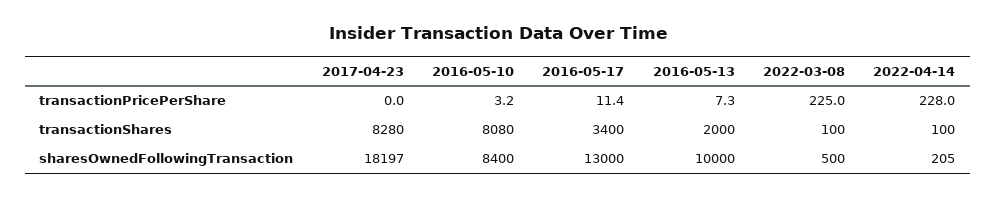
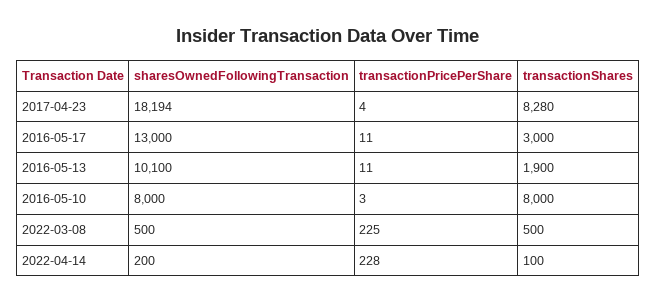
2017-04-23, transactionPricePerShare: 0 -> 4
2016-05-13, transactionPricePerShare: 7.3 -> 11
2016-05-10, transactionShares: 8080 -> 8000
2016-05-17, transactionShares: 3400 -> 3000
2016-05-13, transactionShares: 2000 -> 1900
2022-03-08, transactionShares: 100 -> 500
2017-04-23, sharesOwnedFollowingTransaction: 18197 -> 18194
2016-05-10, sharesOwnedFollowingTransaction: 8400 -> 8000
2016-05-13, sharesOwnedFollowingTransaction: 10000 -> 10100
2022-04-14, sharesOwnedFollowingTransaction: 205 -> 200

